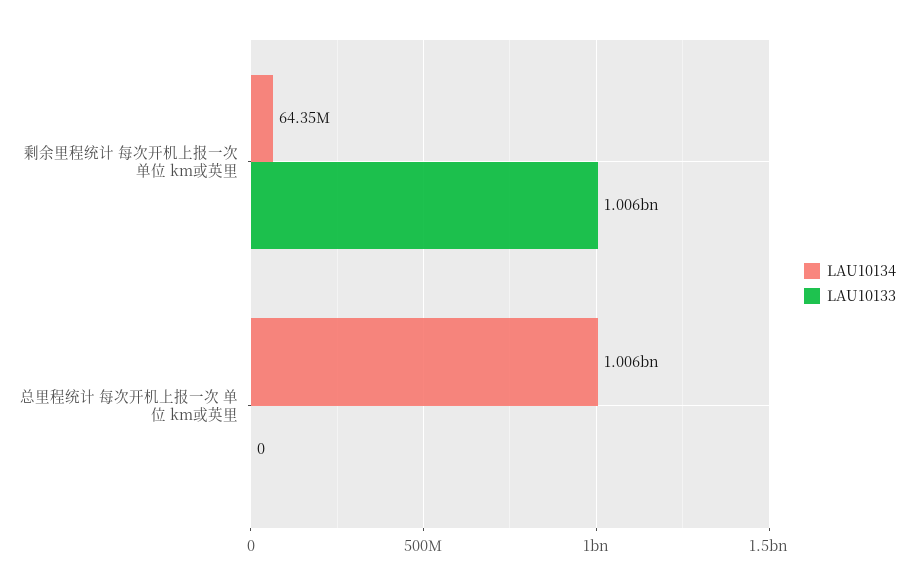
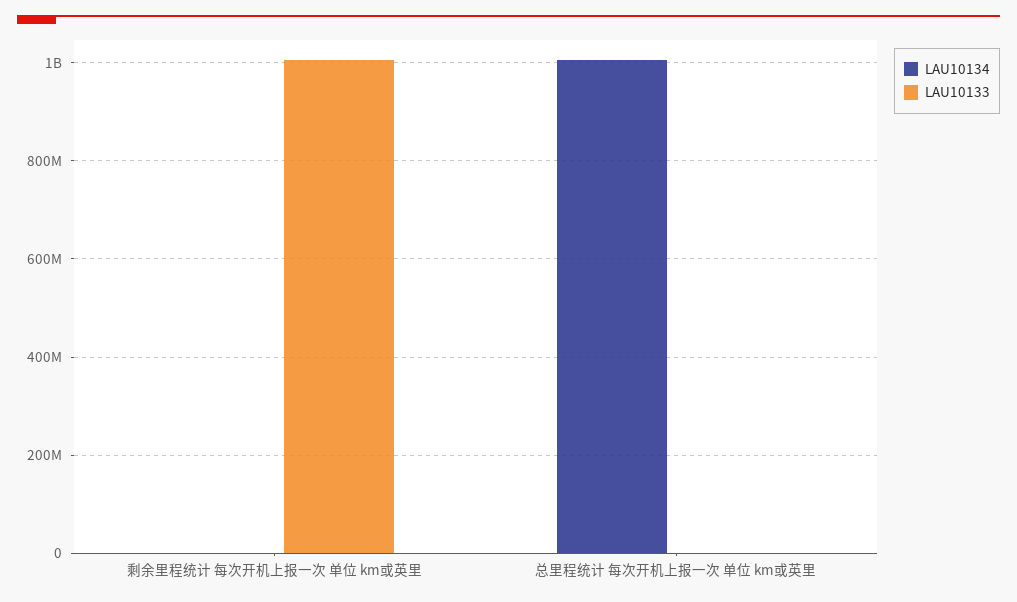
LAU10134, 剩余里程统计 每次开机上报一次 单位 km或英里: 64350000 -> 0

